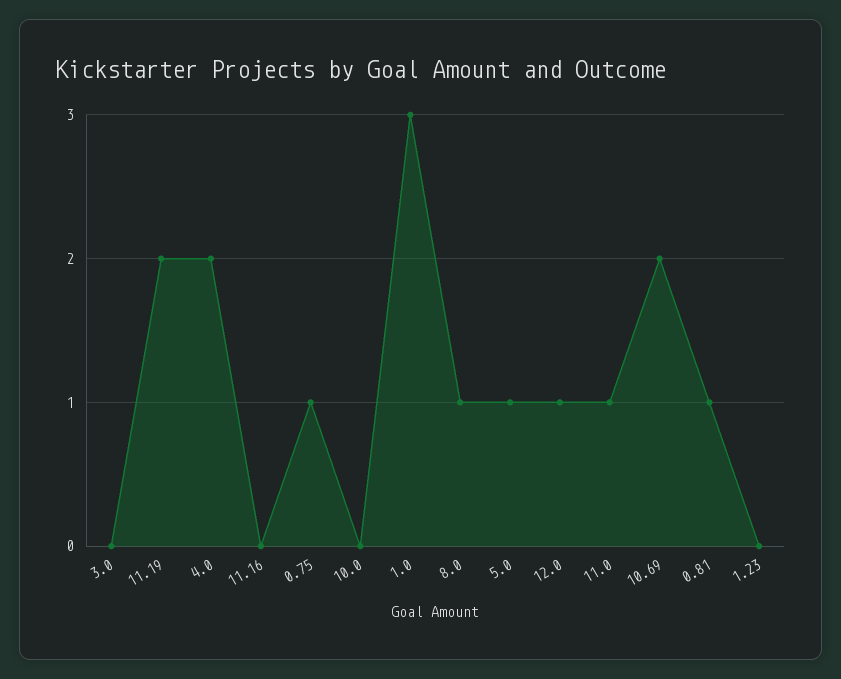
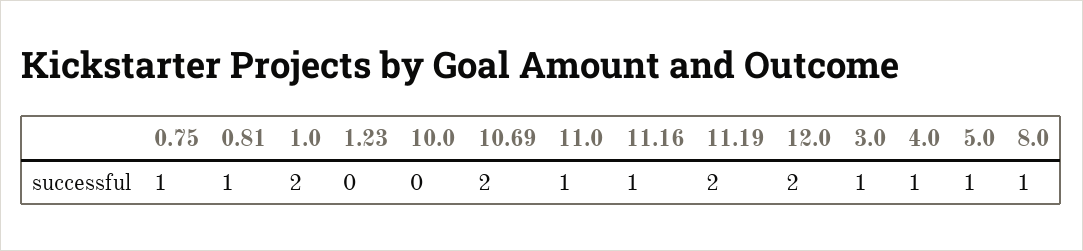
3.0: 0 -> 1
4.0: 2 -> 1
11.16: 0 -> 1
1.0: 3 -> 2
12.0: 1 -> 2

